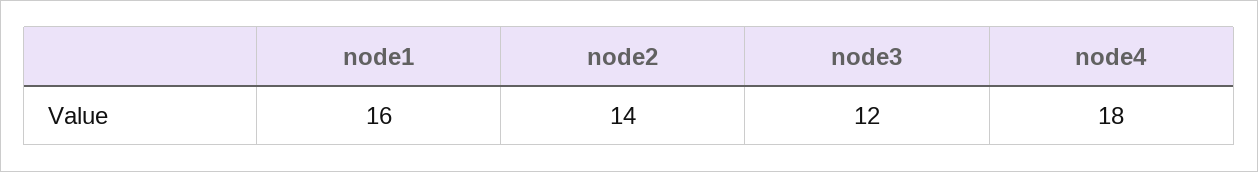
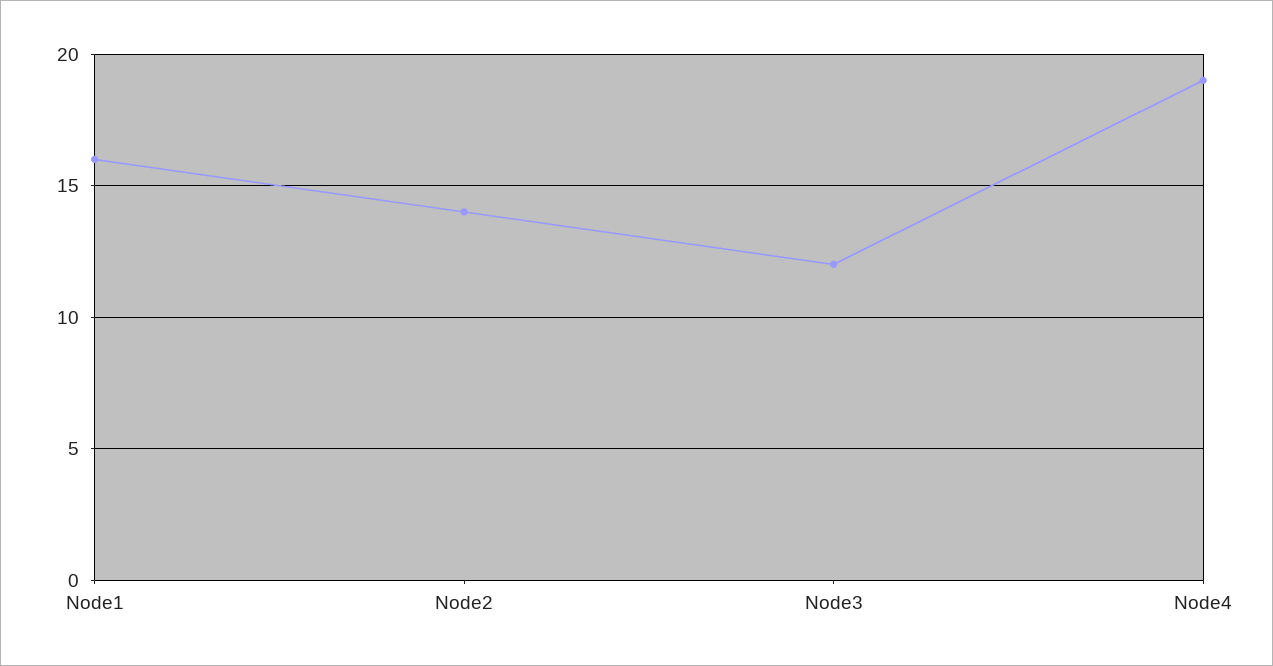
node4: 18 -> 19

